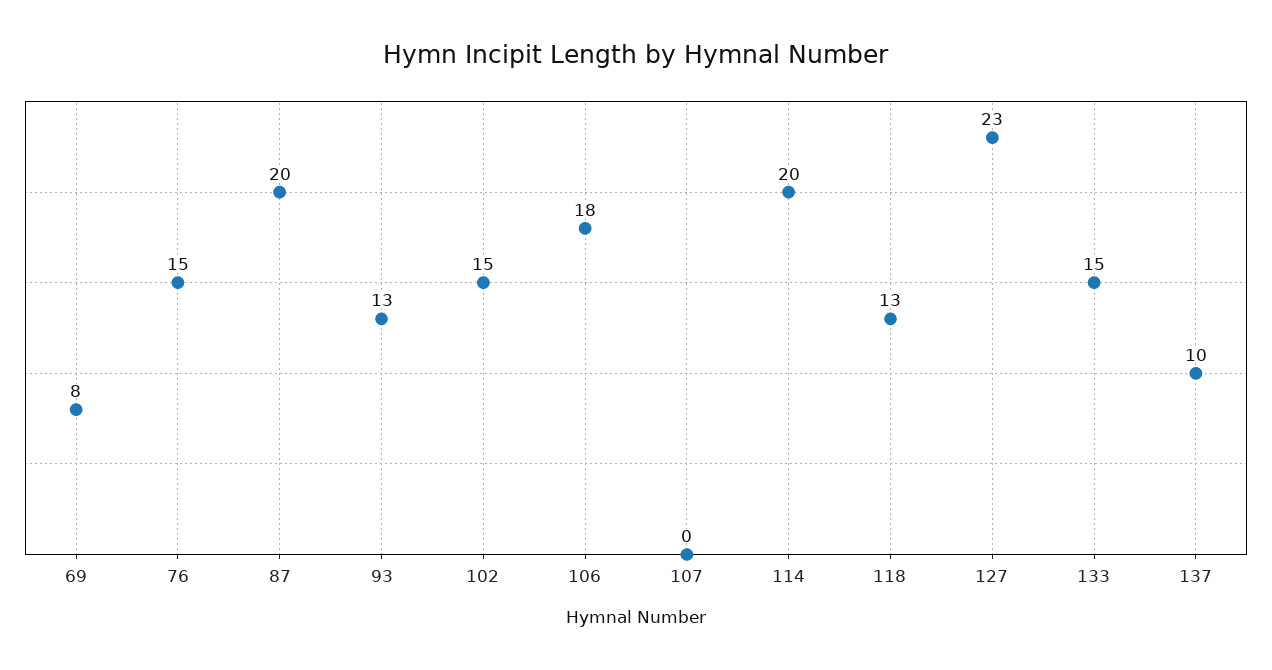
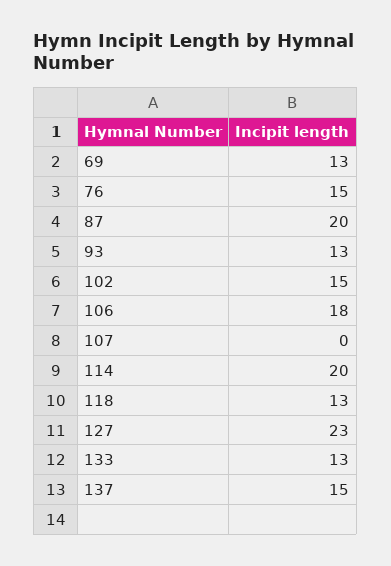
69: 8 -> 13
133: 15 -> 13
137: 10 -> 15

